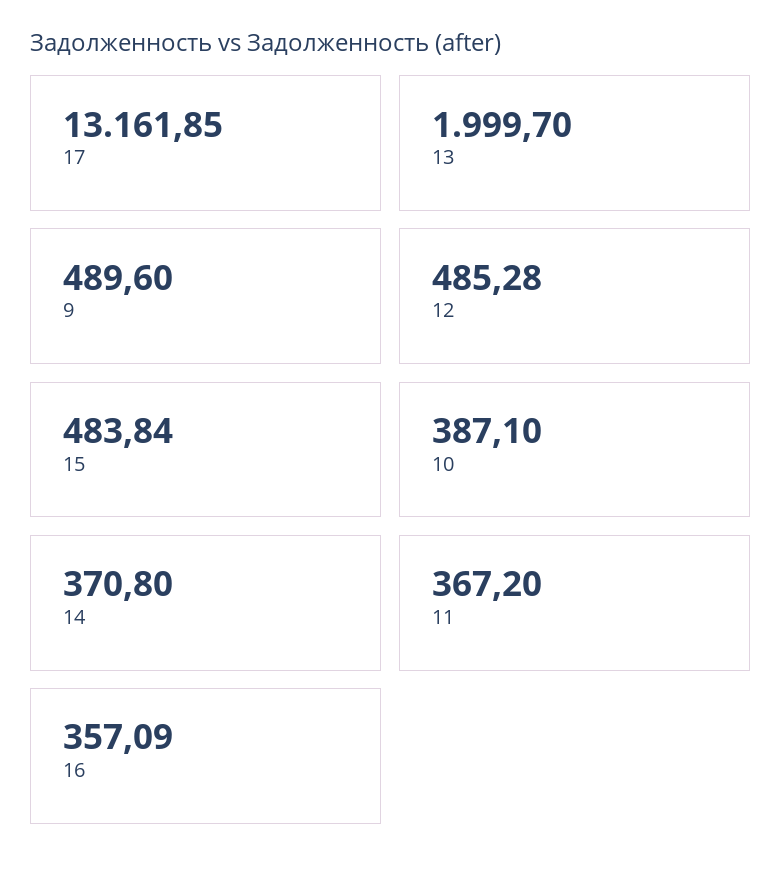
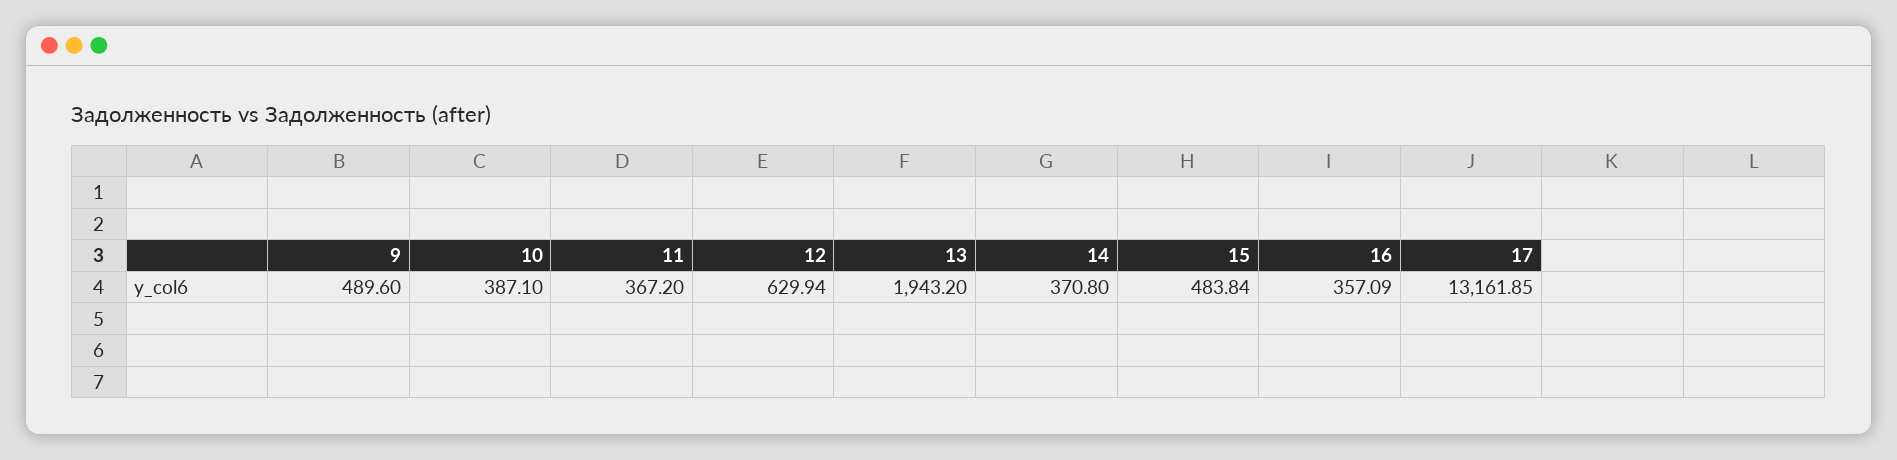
13: 1999.7 -> 1943.2
12: 485.28 -> 629.94

